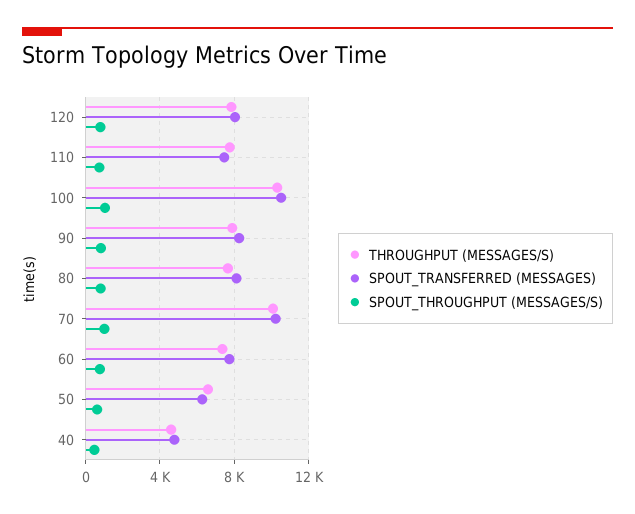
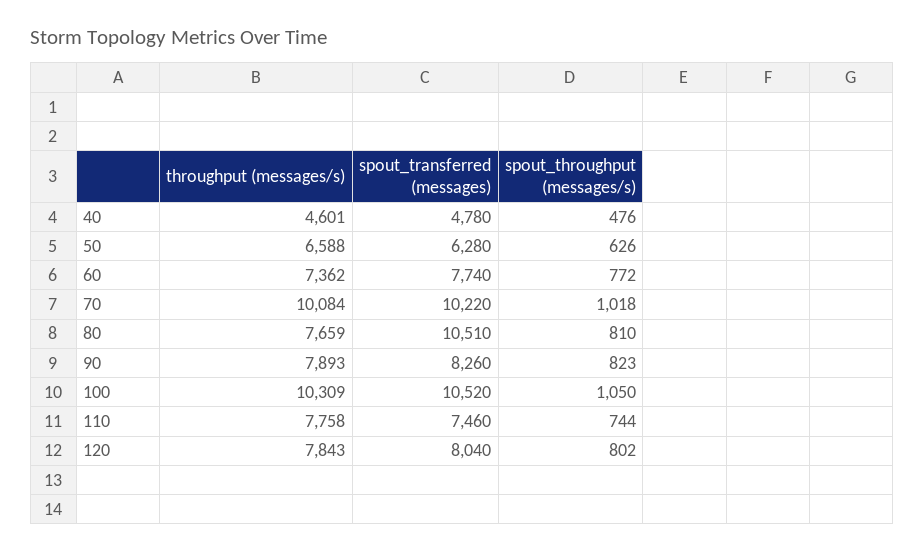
SPOUT_TRANSFERRED (MESSAGES), 80: 8000 -> 10510

